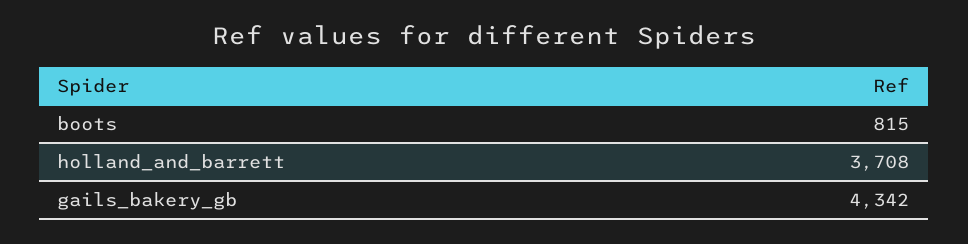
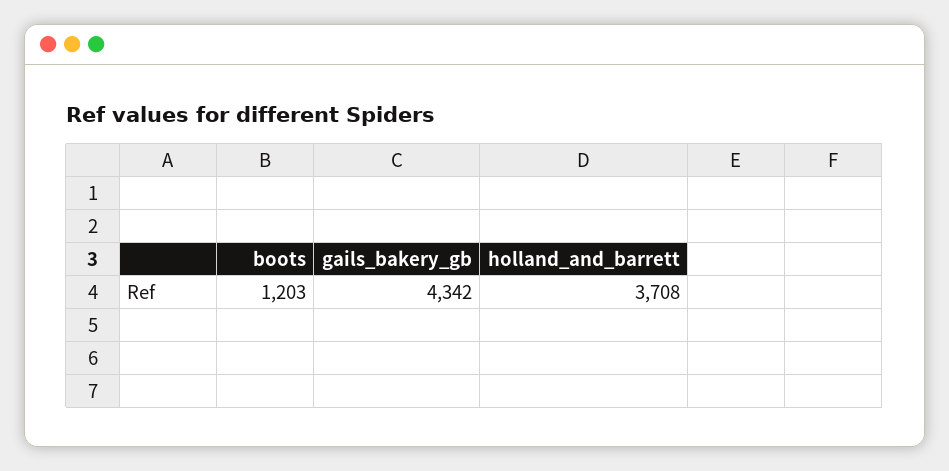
boots: 815 -> 1203

